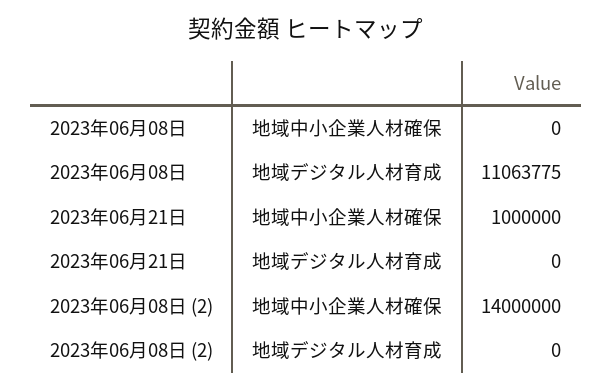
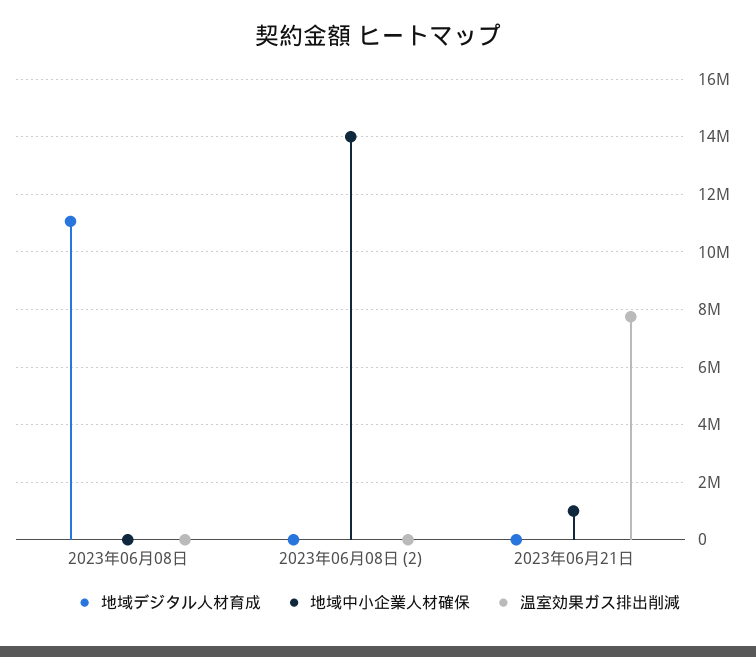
温室効果ガス排出削減, 2023年06月08日: none -> 0
温室効果ガス排出削減, 2023年06月08日 (2): none -> 0
温室効果ガス排出削減, 2023年06月21日: none -> 7750000

